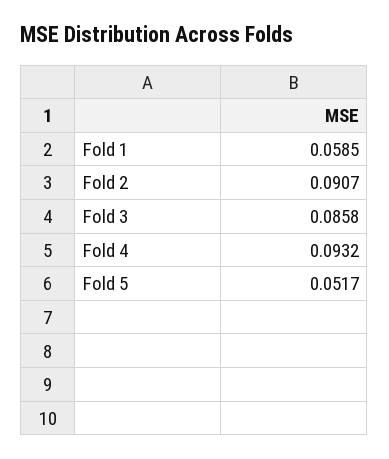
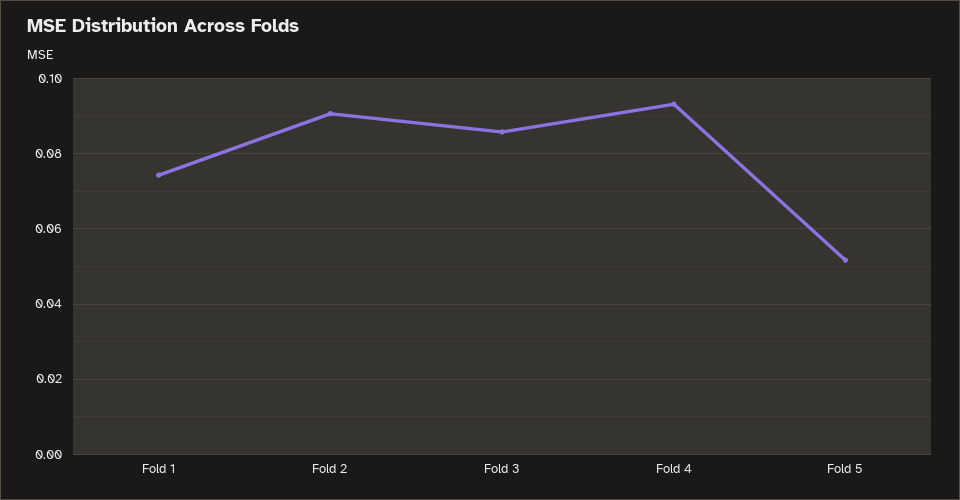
Fold 1: 0.0585 -> 0.074

